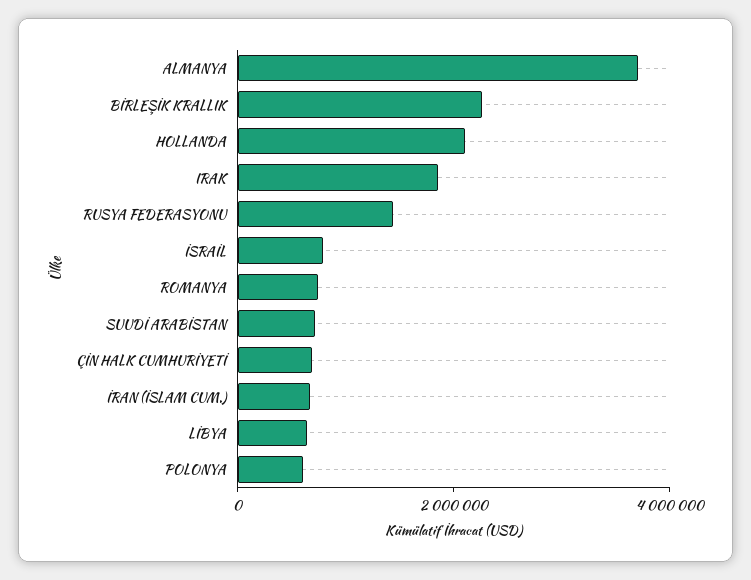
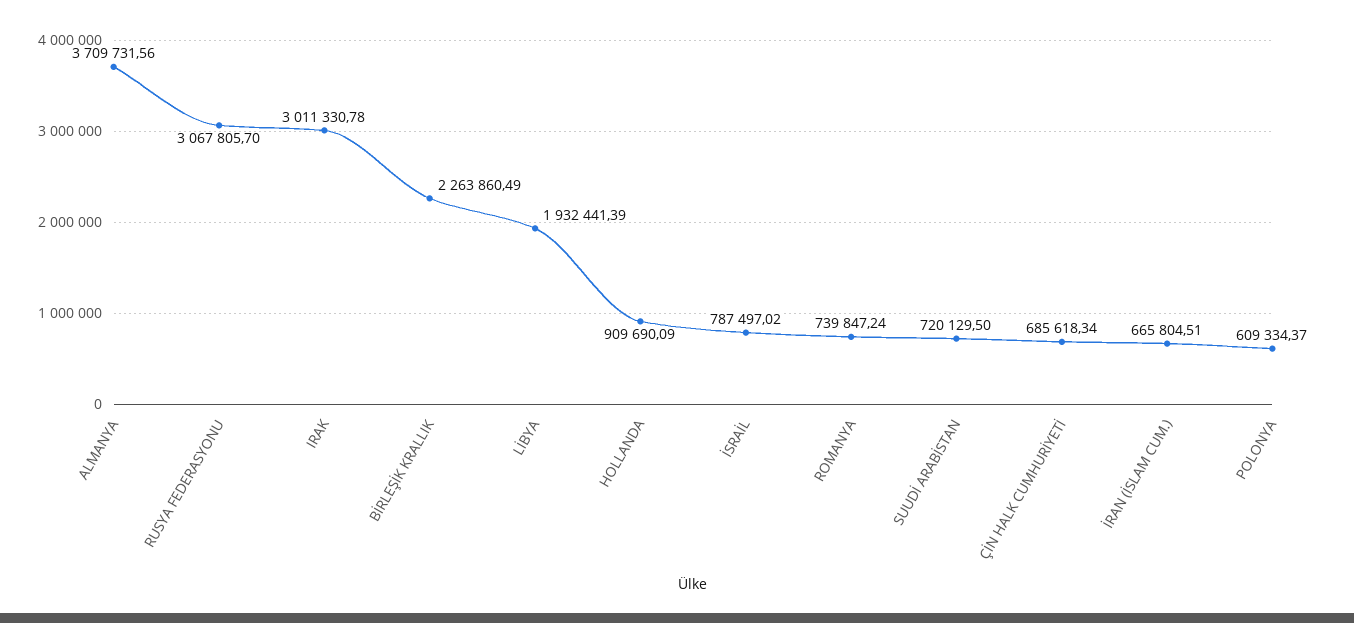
HOLLANDA: 2000000 -> 909690.09
IRAK: 2000000 -> 3011330.78
RUSYA FEDERASYONU: 1500000 -> 3067805.7
LİBYA: 500000 -> 1932441.39

